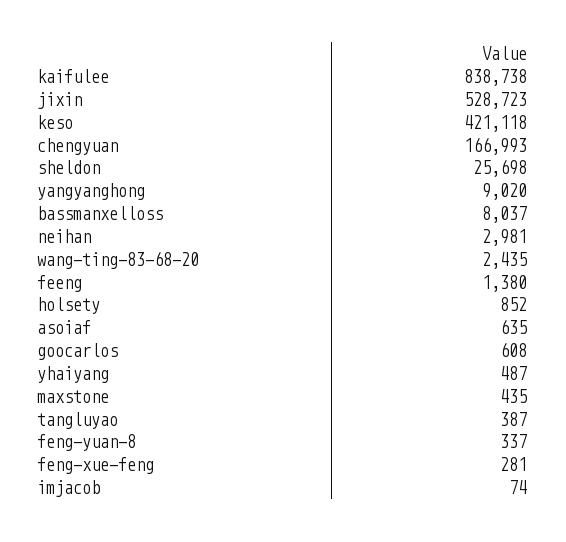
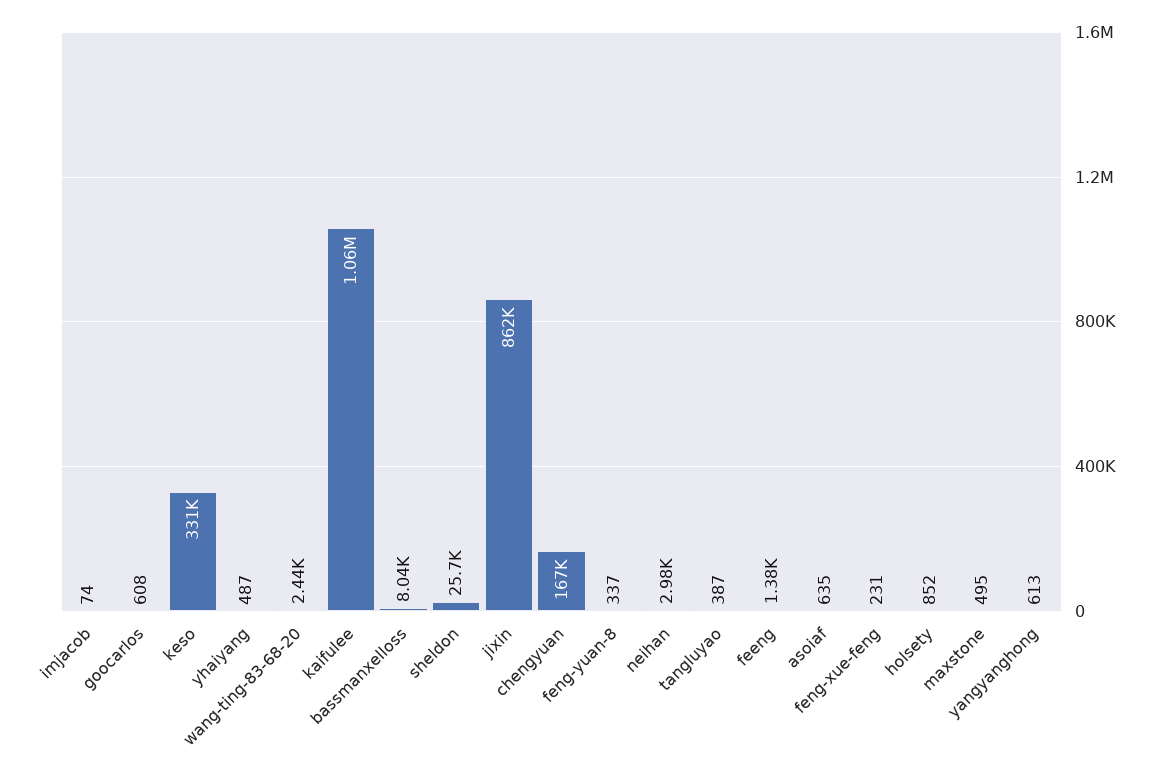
kaifulee: 838738 -> 1060000
jixin: 528723 -> 862000
keso: 421118 -> 331000
yangyanghong: 9020 -> 613
maxstone: 435 -> 495
feng-xue-feng: 281 -> 231

